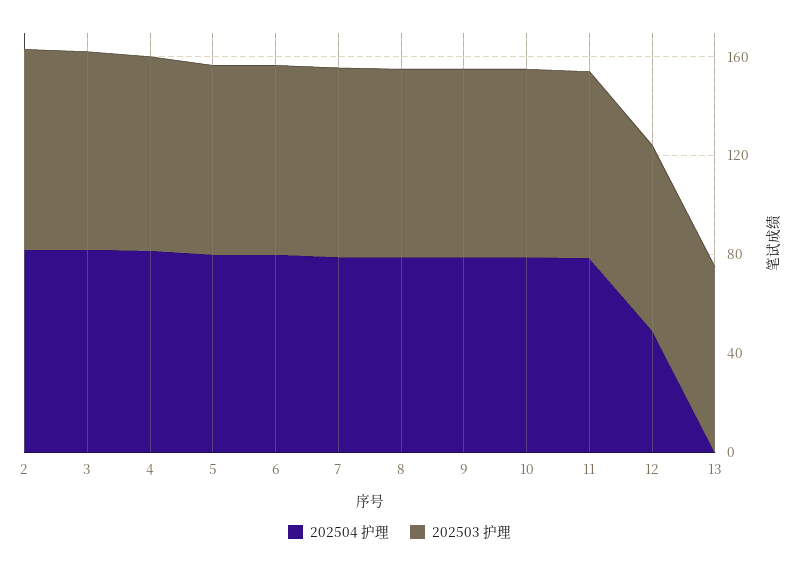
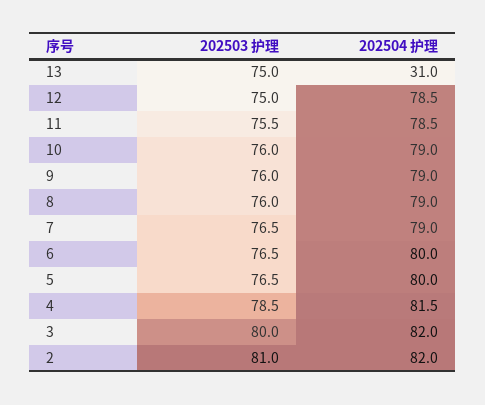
202504 护理, 12: 50 -> 78.5
202504 护理, 13: 0 -> 31

